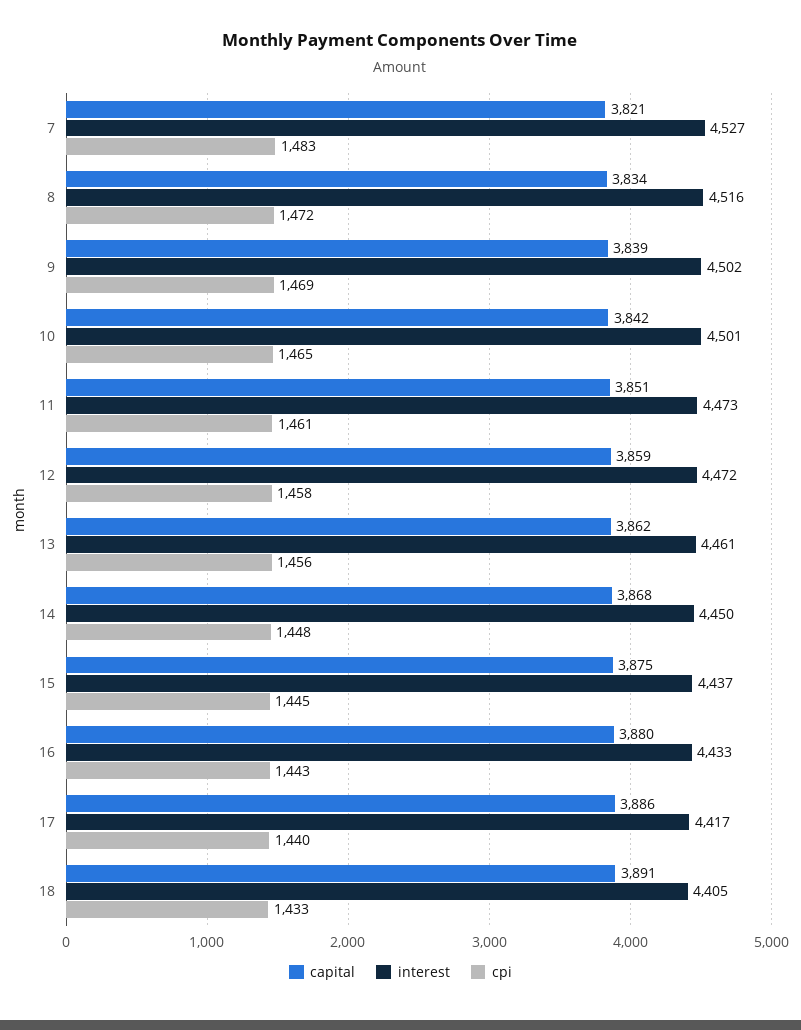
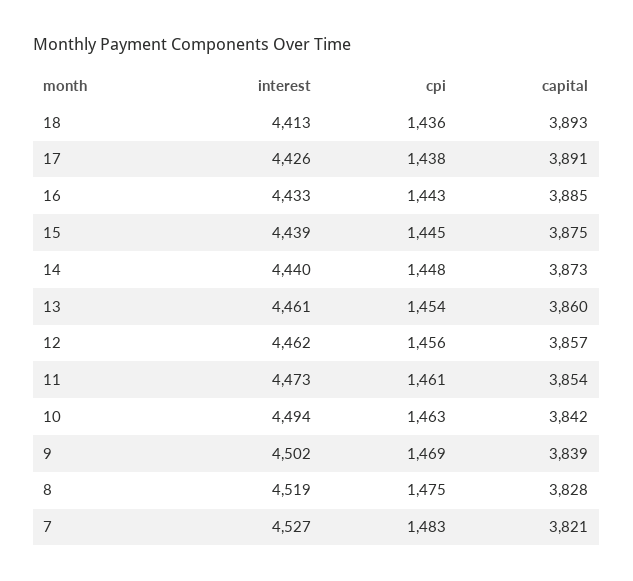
capital, 8: 3834 -> 3828
interest, 8: 4516 -> 4519
cpi, 8: 1472 -> 1475
interest, 10: 4501 -> 4494
cpi, 10: 1465 -> 1463
capital, 11: 3851 -> 3854
capital, 12: 3859 -> 3857
interest, 12: 4472 -> 4462
cpi, 12: 1458 -> 1456
capital, 13: 3862 -> 3860
cpi, 13: 1456 -> 1454
capital, 14: 3868 -> 3873
interest, 14: 4450 -> 4440
interest, 15: 4437 -> 4439
capital, 16: 3880 -> 3885
capital, 17: 3886 -> 3891
interest, 17: 4417 -> 4426
cpi, 17: 1440 -> 1438
capital, 18: 3891 -> 3893
interest, 18: 4405 -> 4413
cpi, 18: 1433 -> 1436

